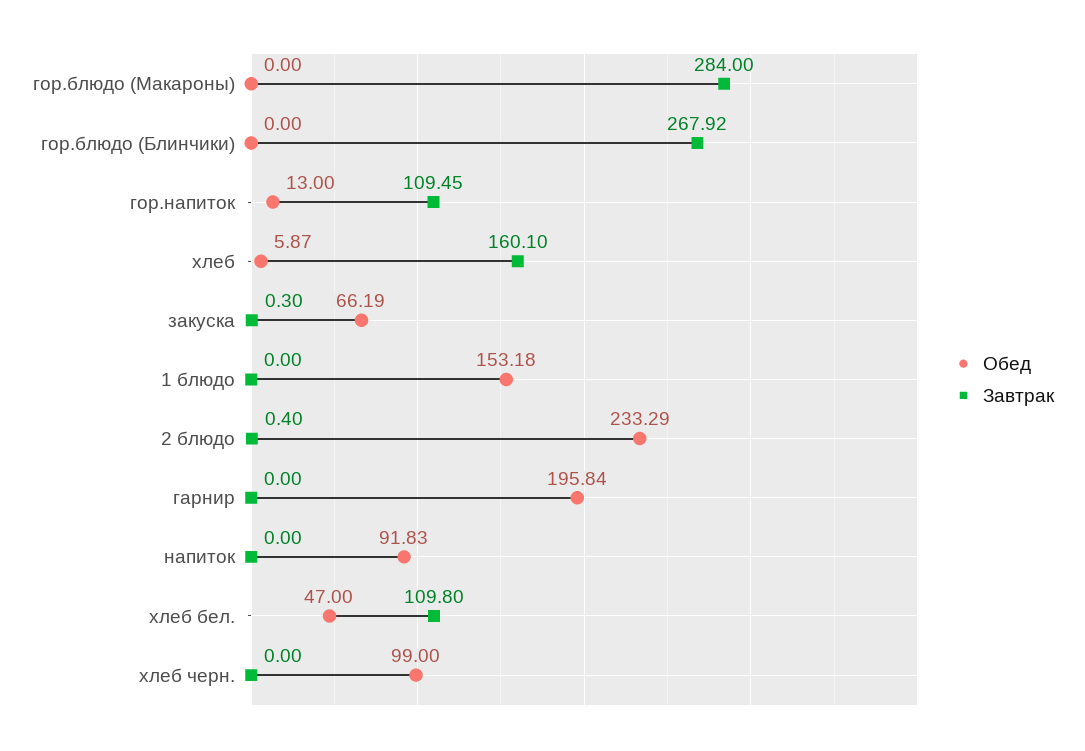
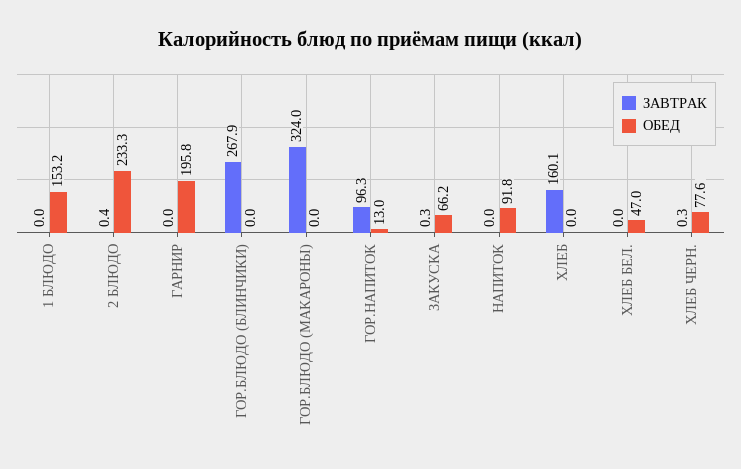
Завтрак, гор.блюдо (Макароны): 284 -> 324
Завтрак, гор.напиток: 109.45 -> 96.3
Обед, хлеб: 5.87 -> 0
Завтрак, хлеб бел.: 109.8 -> 0
Обед, хлеб черн.: 99 -> 77.6
Завтрак, хлеб черн.: 0 -> 0.3

